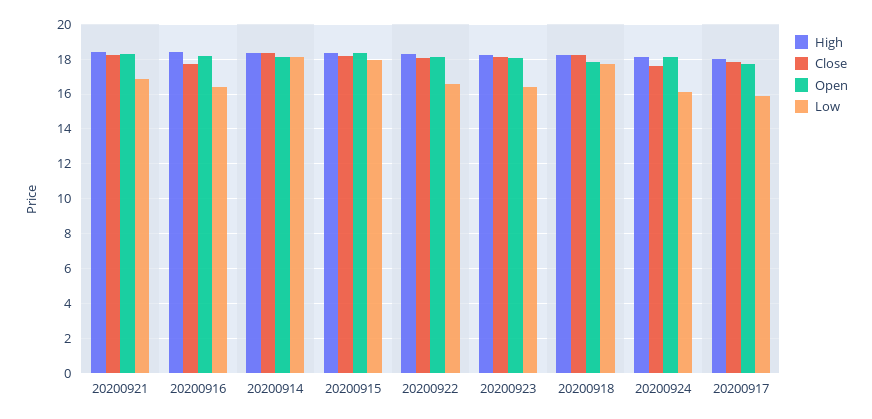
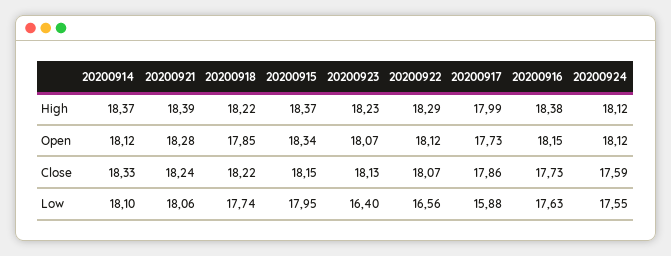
Low, 20200921: 17 -> 18.06
Low, 20200916: 16.5 -> 17.63
Low, 20200924: 16 -> 17.55

